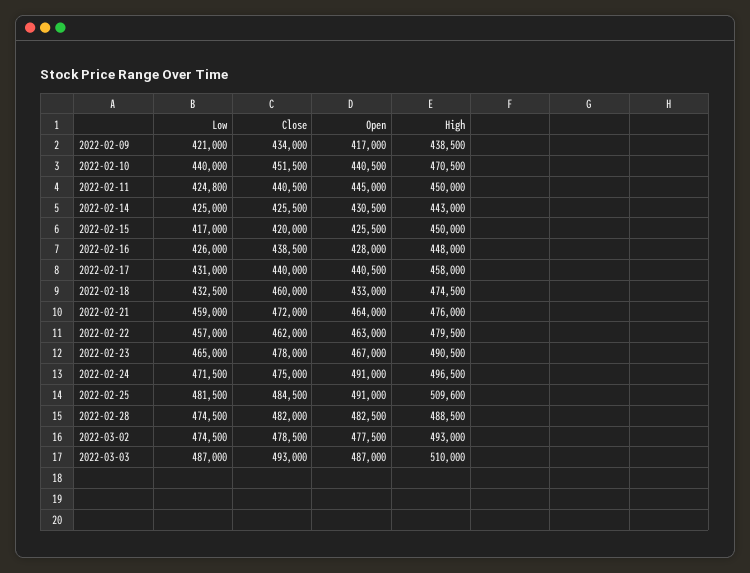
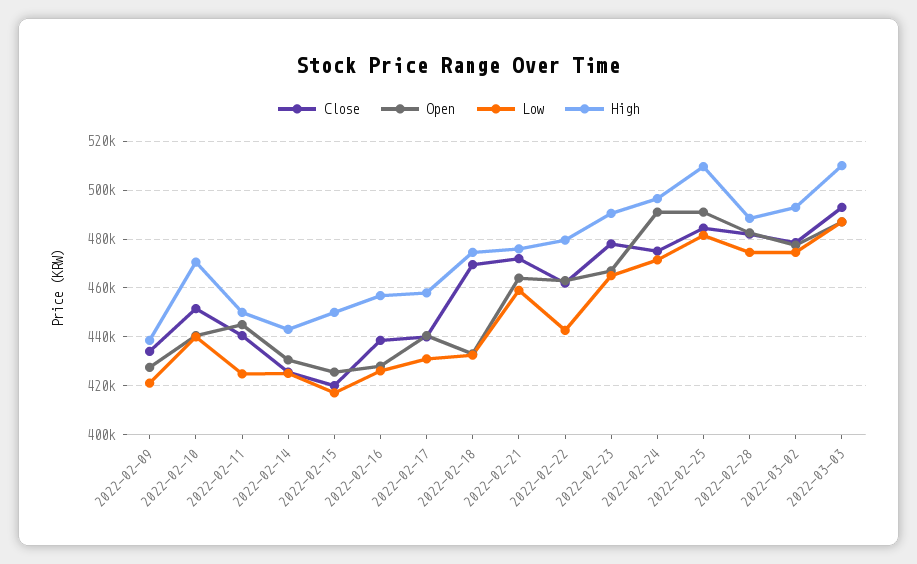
Open, 2022-02-09: 417000 -> 427500
High, 2022-02-16: 448000 -> 457500
Close, 2022-02-18: 460000 -> 470000
Low, 2022-02-22: 457000 -> 442500

